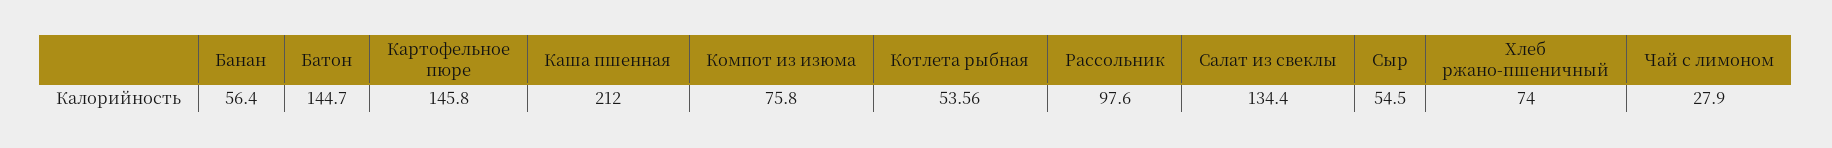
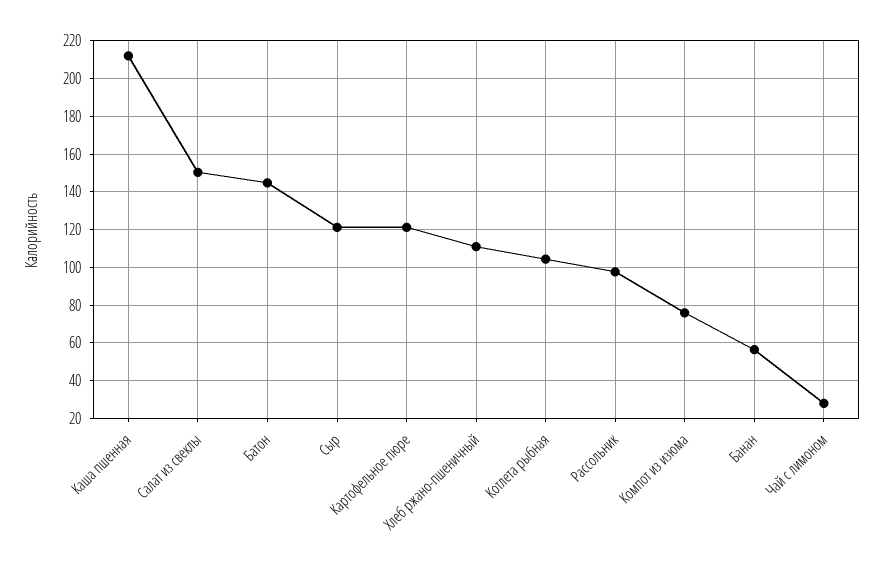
Картофельное пюре: 145.8 -> 120
Котлета рыбная: 53.56 -> 105
Салат из свеклы: 134.4 -> 150
Сыр: 54.5 -> 120
Хлеб ржано-пшеничный: 74 -> 110

